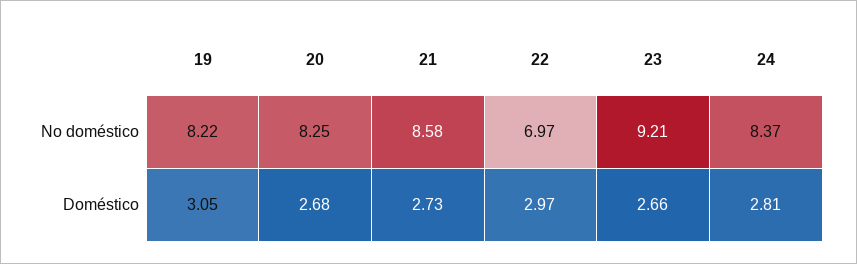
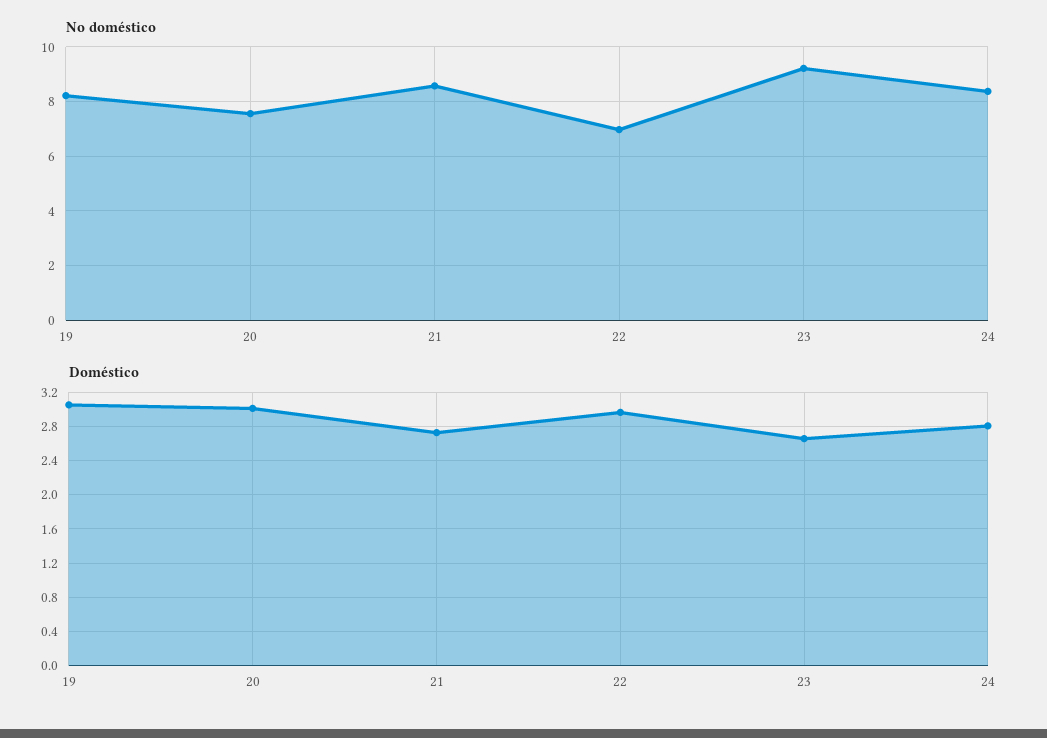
No doméstico, 20: 8.25 -> 7.5
Doméstico, 20: 2.68 -> 3

